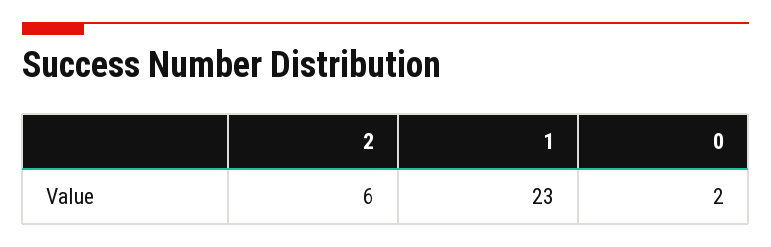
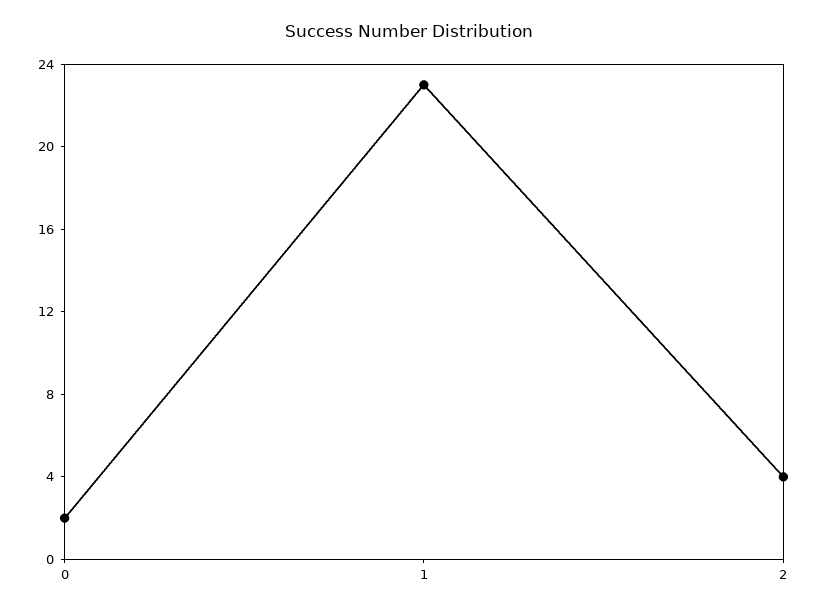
2: 6 -> 4

